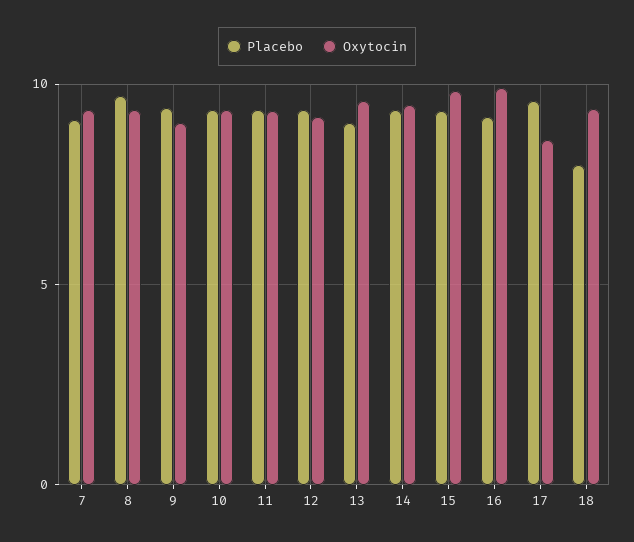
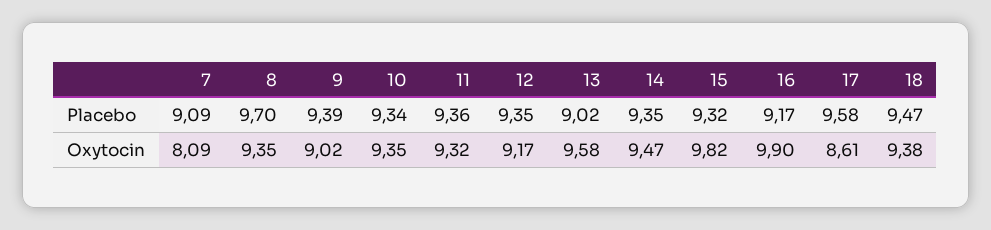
Oxytocin, 7: 9.5 -> 8.09
Placebo, 18: 8 -> 9.47

